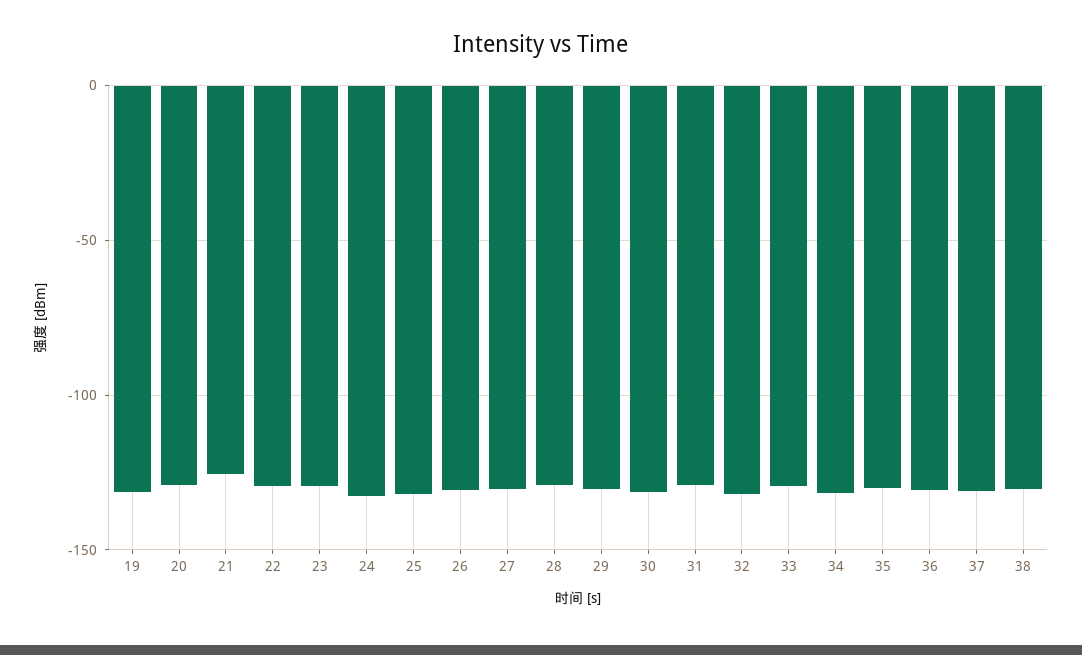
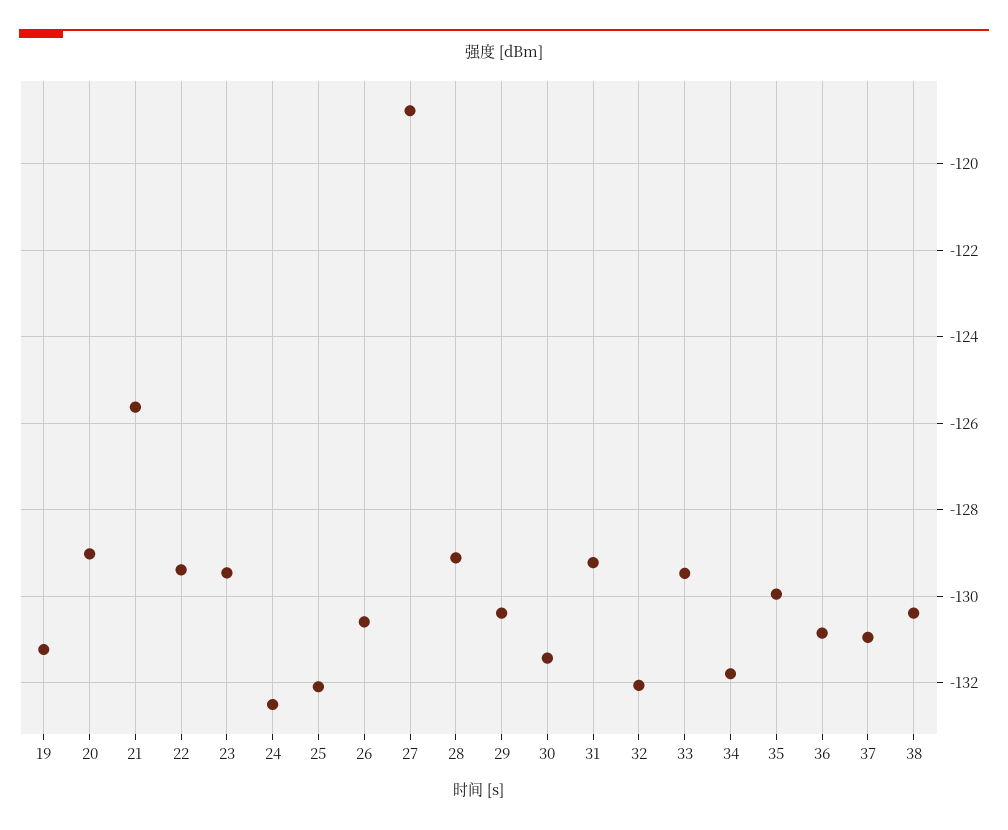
27: -130 -> -118.8

